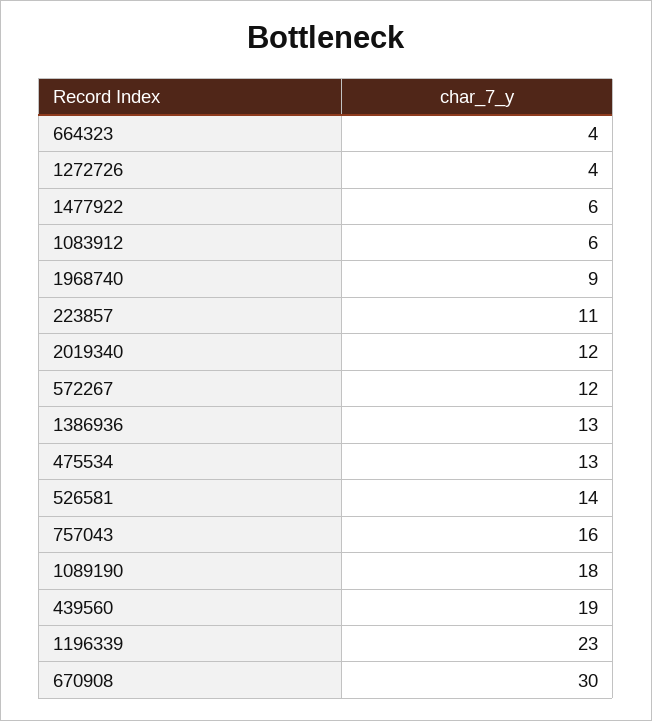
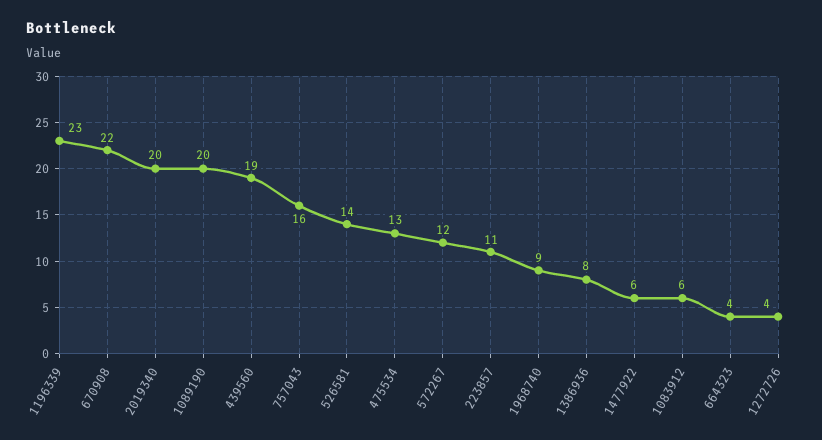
2019340: 12 -> 20
1386936: 13 -> 8
1089190: 18 -> 20
670908: 30 -> 22

